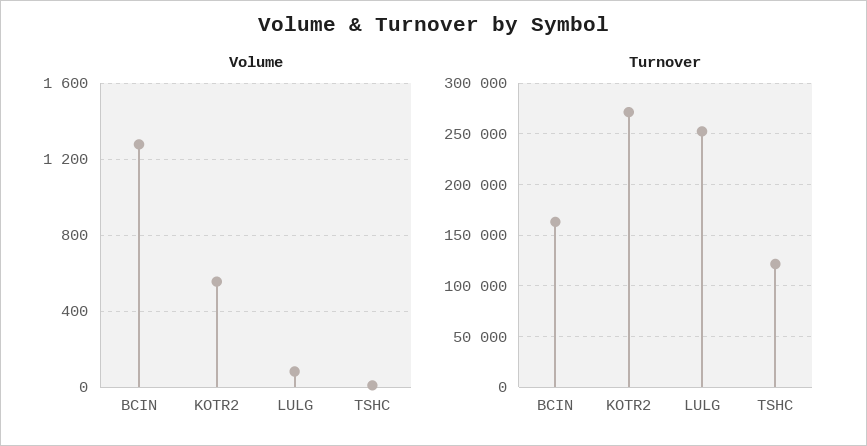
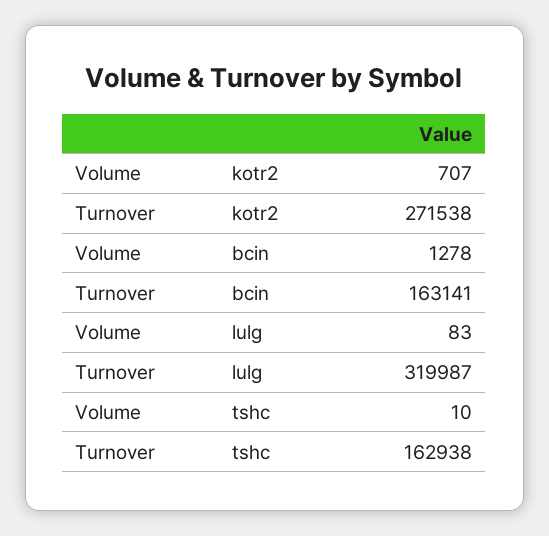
Volume, KOTR2: 550 -> 707
Turnover, LULG: 250000 -> 319987
Turnover, TSHC: 120000 -> 162938

